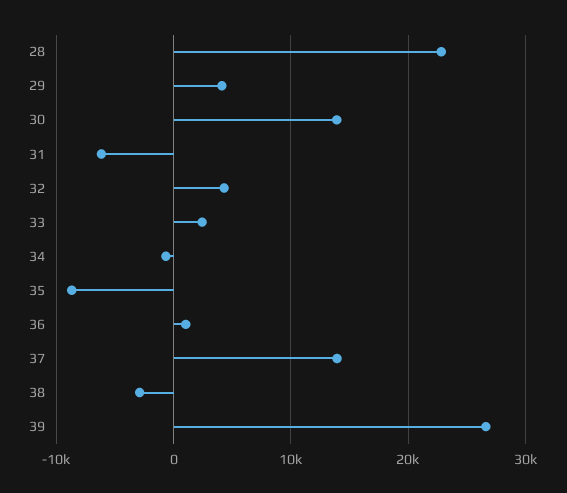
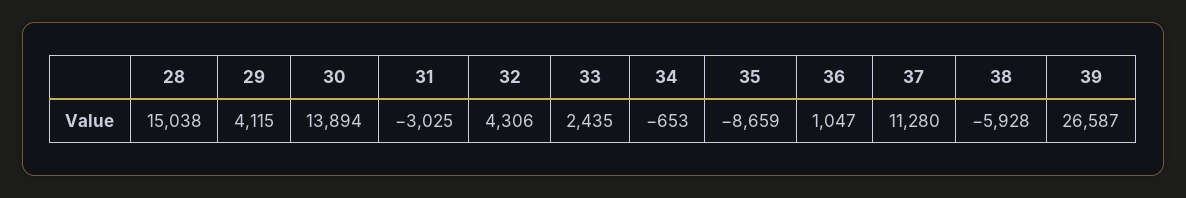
28: 23000 -> 15038
31: -6000 -> -3025
37: 14000 -> 11280
38: -3000 -> -5928

